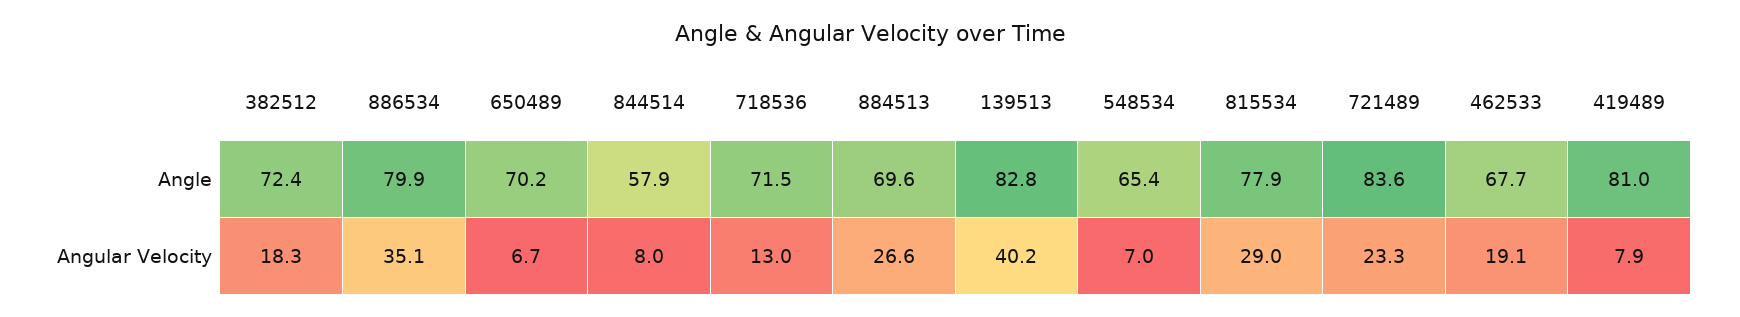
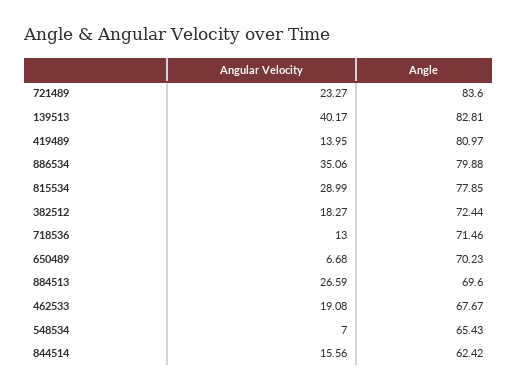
844514, Angle: 57.9 -> 62.42
844514, Angular Velocity: 8 -> 15.56
419489, Angular Velocity: 7.9 -> 13.95

